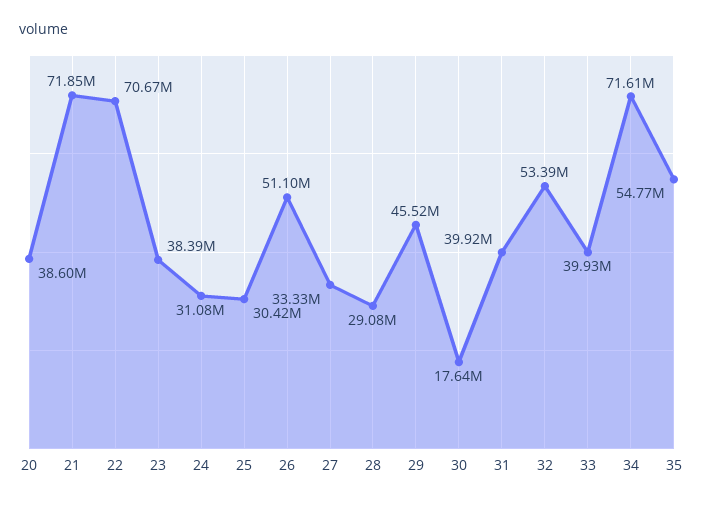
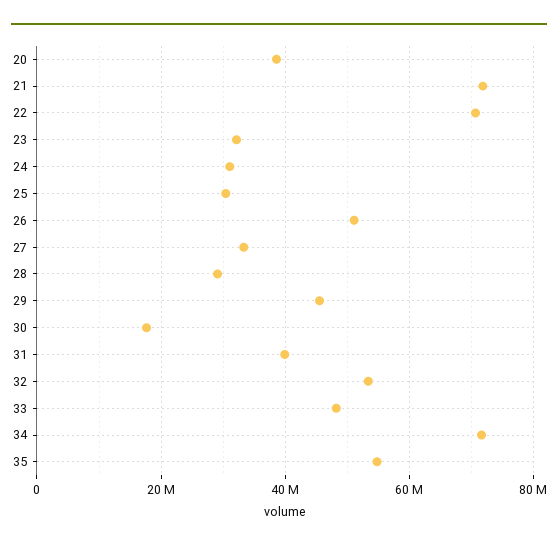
23: 38390000 -> 32000000
33: 39930000 -> 48000000

